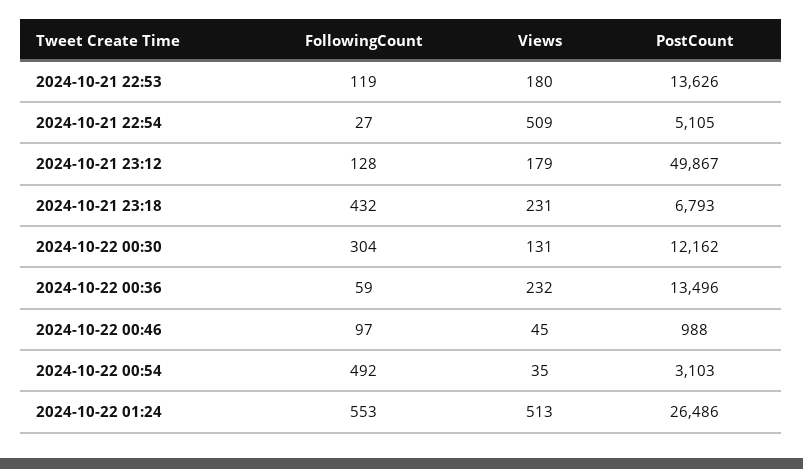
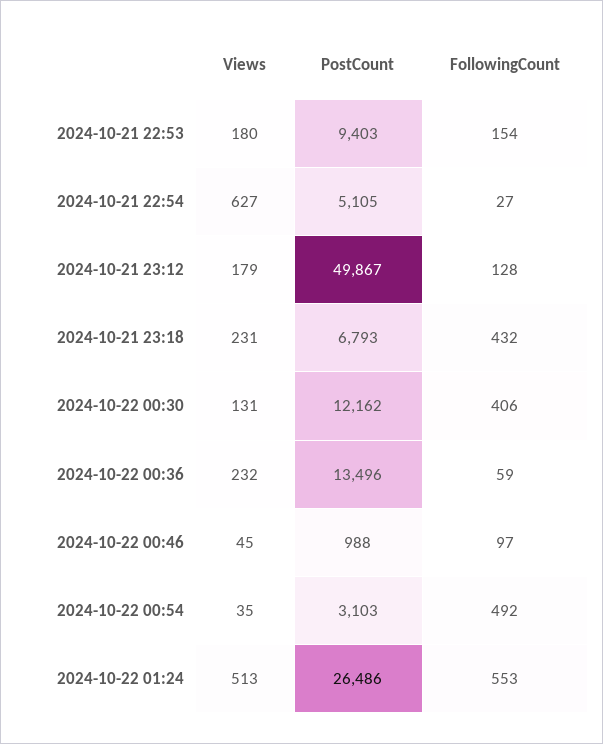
FollowingCount, 2024-10-21 22:53: 119 -> 154
PostCount, 2024-10-21 22:53: 13626 -> 9403
Views, 2024-10-21 22:54: 509 -> 627
FollowingCount, 2024-10-22 00:30: 304 -> 406

